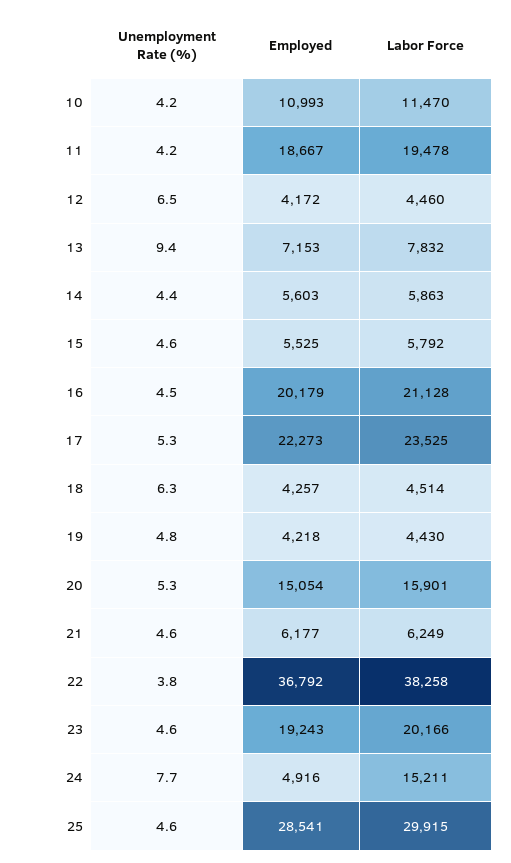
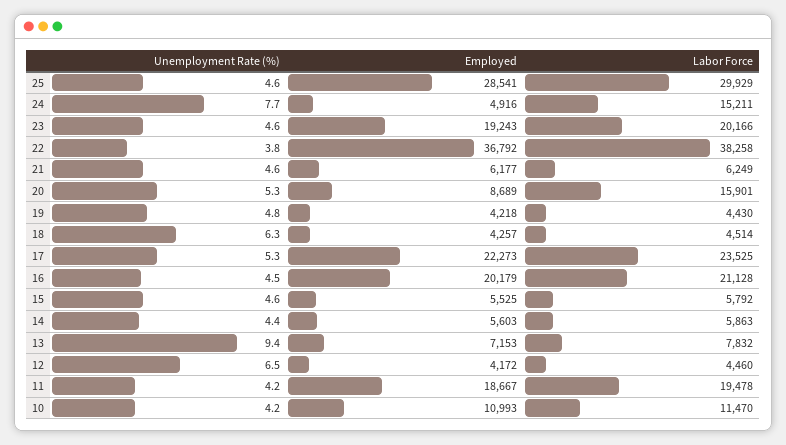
Employed, 20: 15054 -> 8689
Labor Force, 25: 29915 -> 29929

